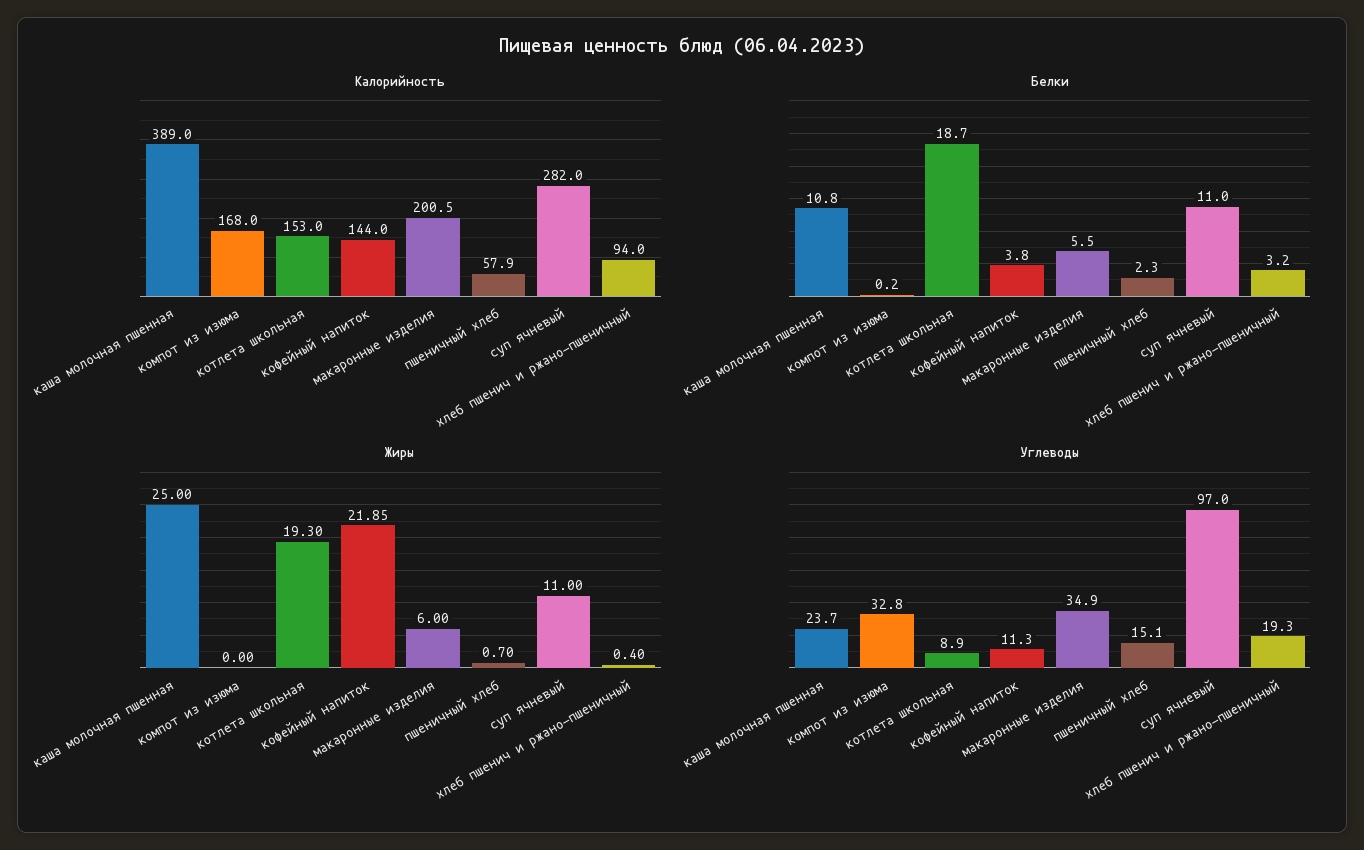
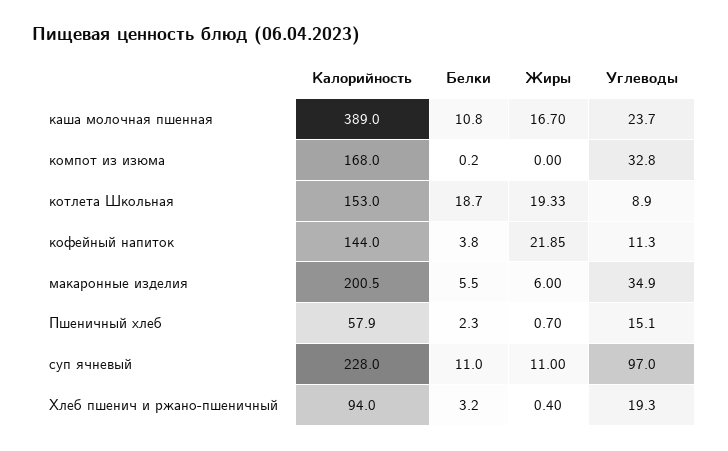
Калорийность, суп ячневый: 282 -> 228
Жиры, каша молочная пшенная: 25 -> 16.7
Жиры, котлета школьная: 19.3 -> 19.33

